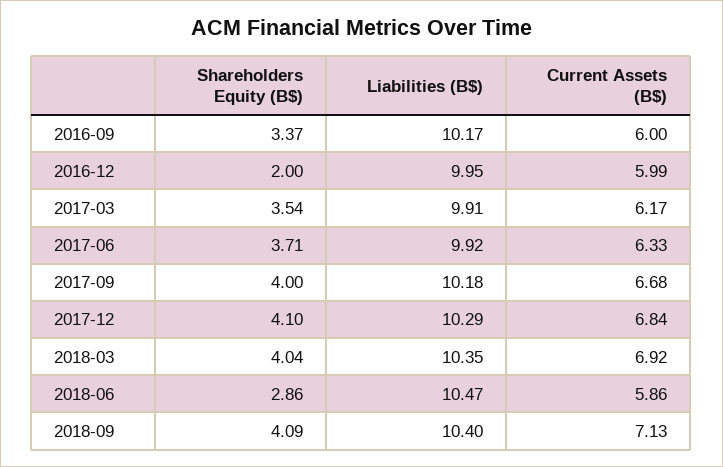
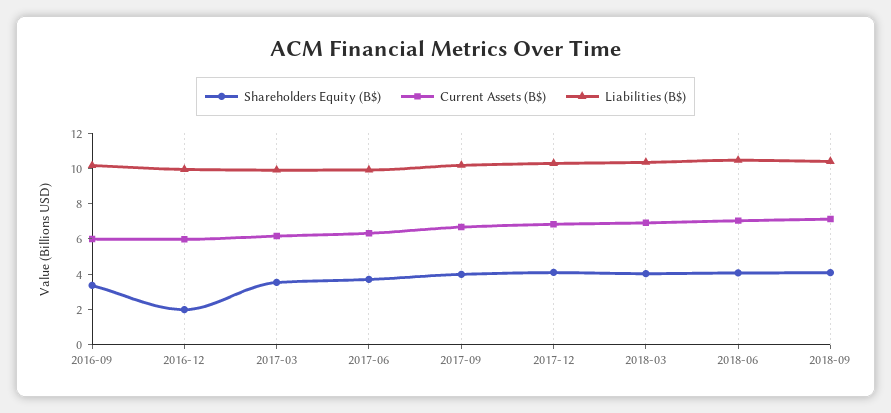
Shareholders Equity (B$), 2018-06: 2.86 -> 4
Current Assets (B$), 2018-06: 5.86 -> 7

